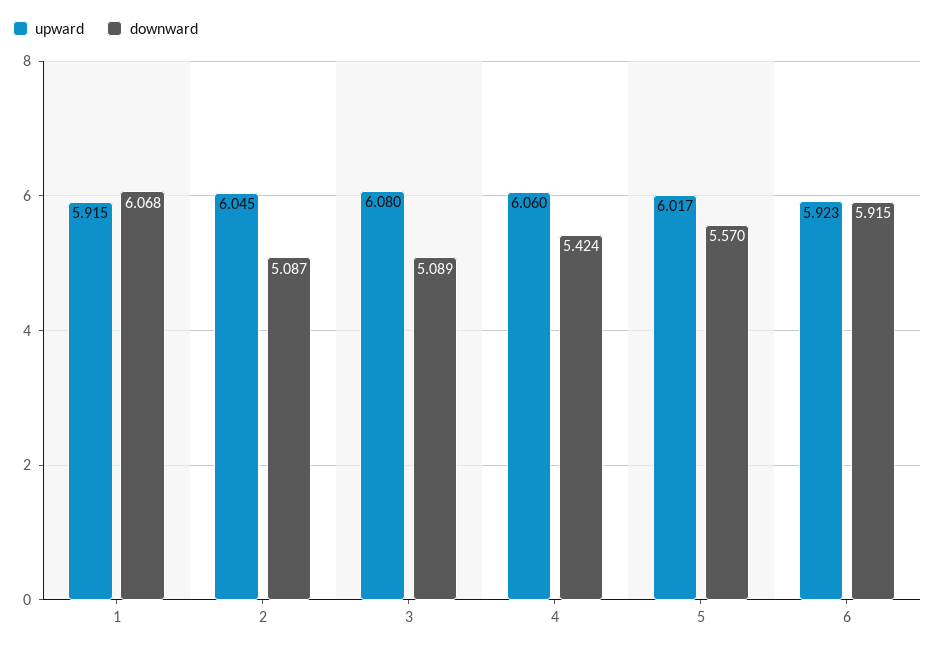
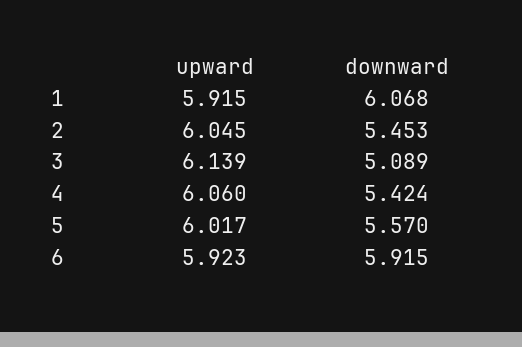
downward, 2: 5.087 -> 5.453
upward, 3: 6.08 -> 6.139

